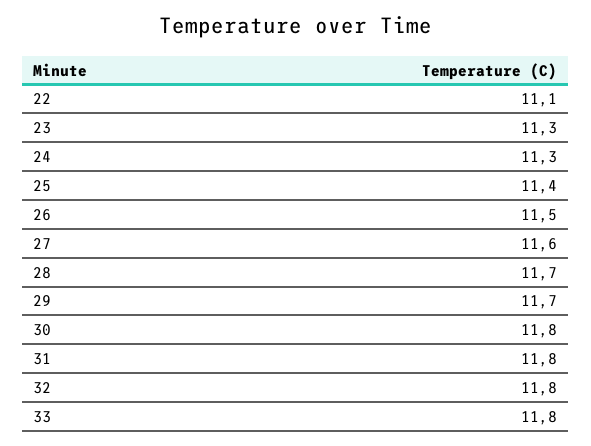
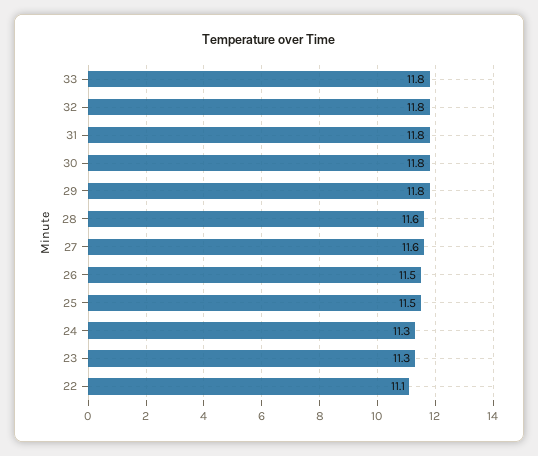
25: 11.4 -> 11.5
28: 11.7 -> 11.6
29: 11.7 -> 11.8

